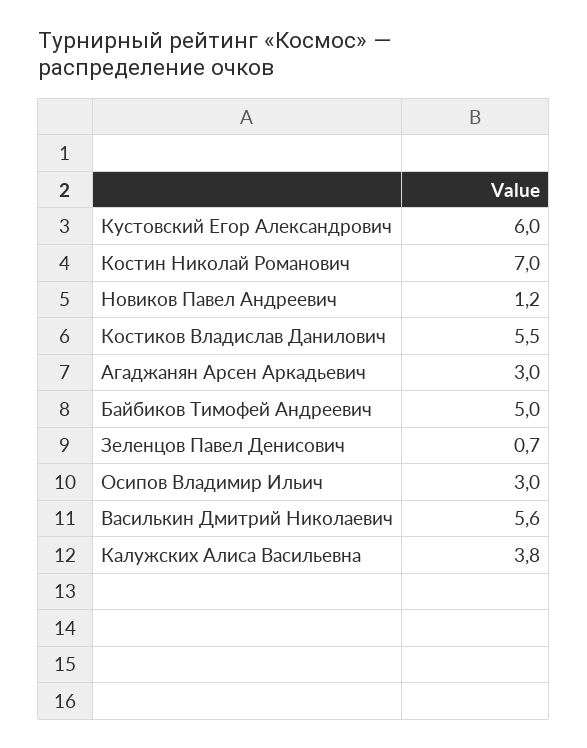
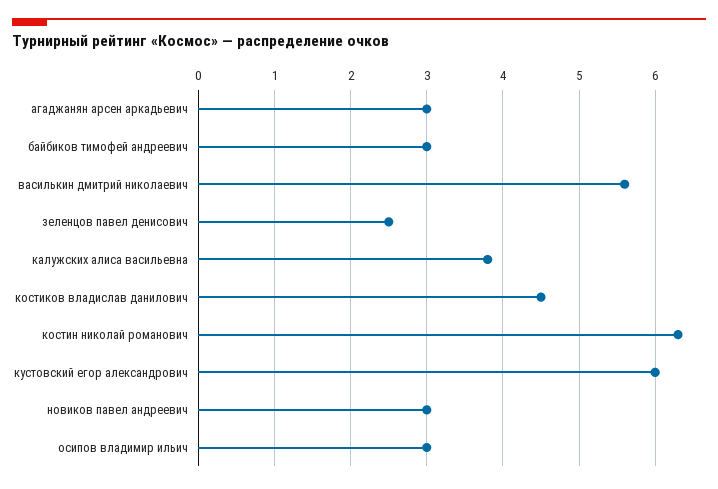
Костин Николай Романович: 7 -> 6.3
Новиков Павел Андреевич: 1.2 -> 3
Костиков Владислав Данилович: 5.5 -> 4.5
Байбиков Тимофей Андреевич: 5 -> 3
Зеленцов Павел Денисович: 0.7 -> 2.5

